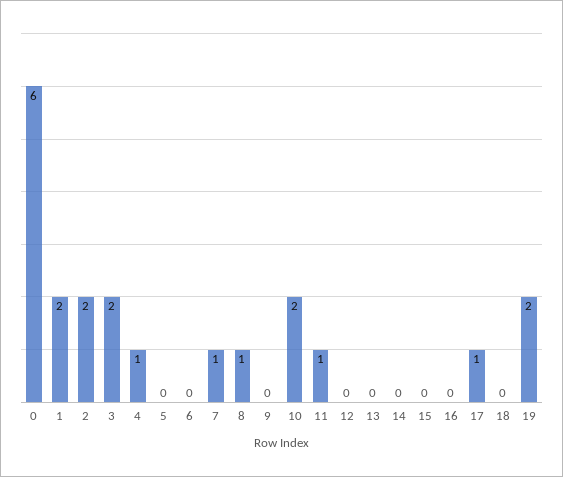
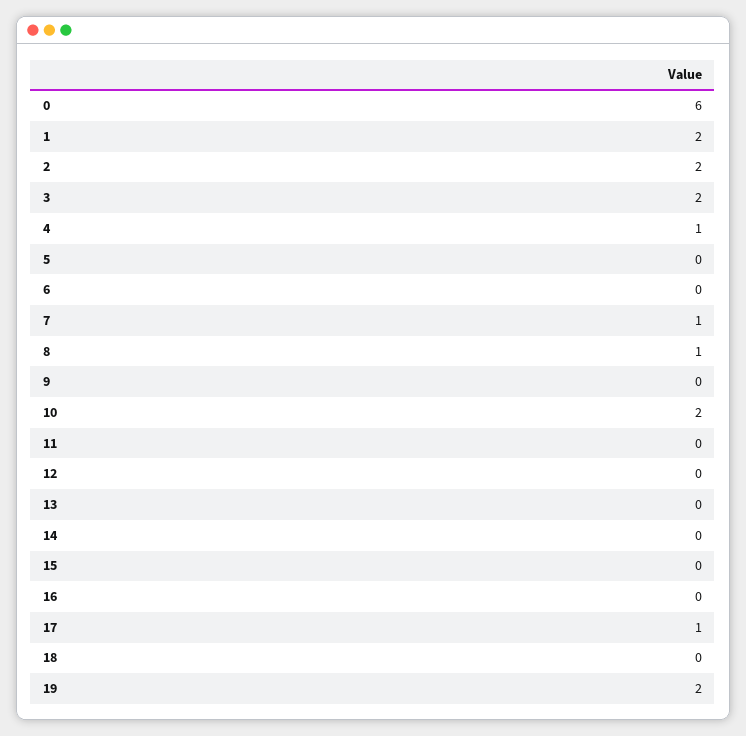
11: 1 -> 0

